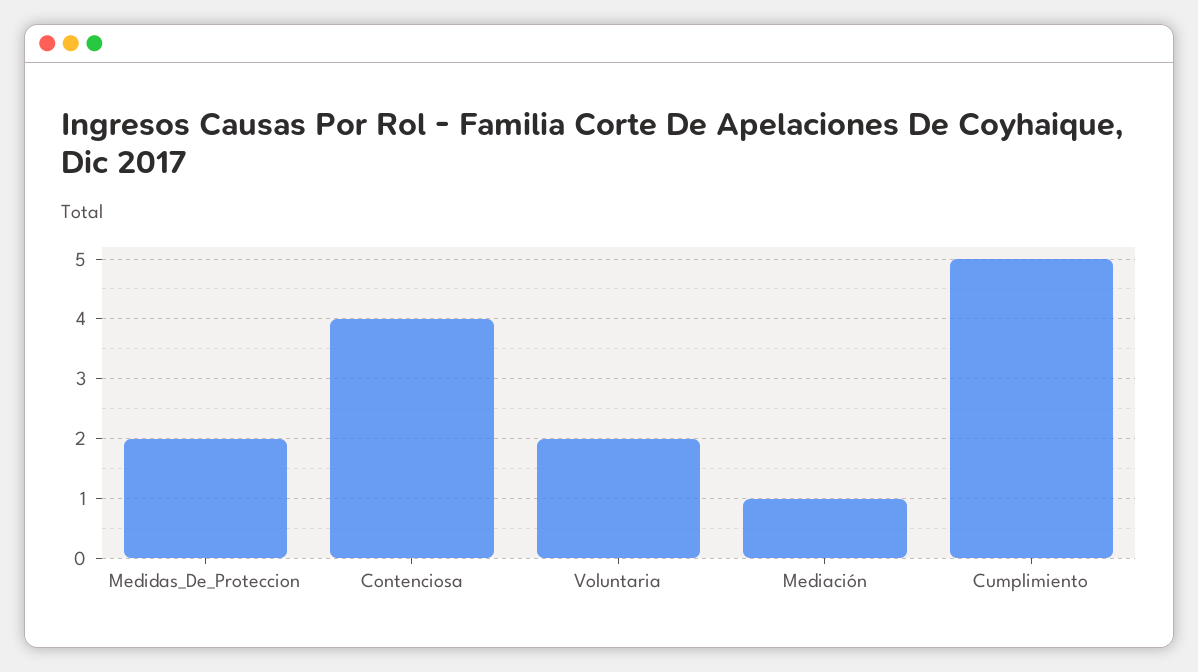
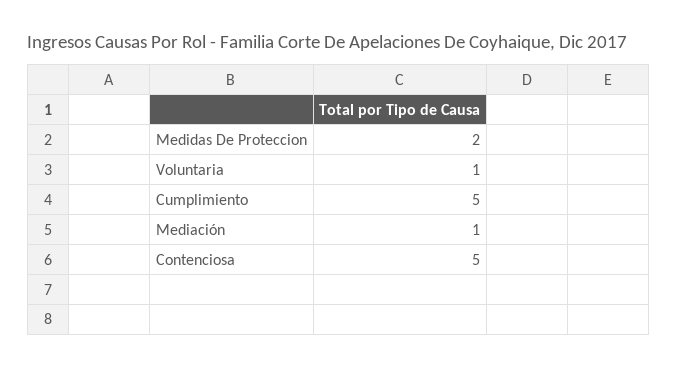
Contenciosa: 4 -> 5
Voluntaria: 2 -> 1

